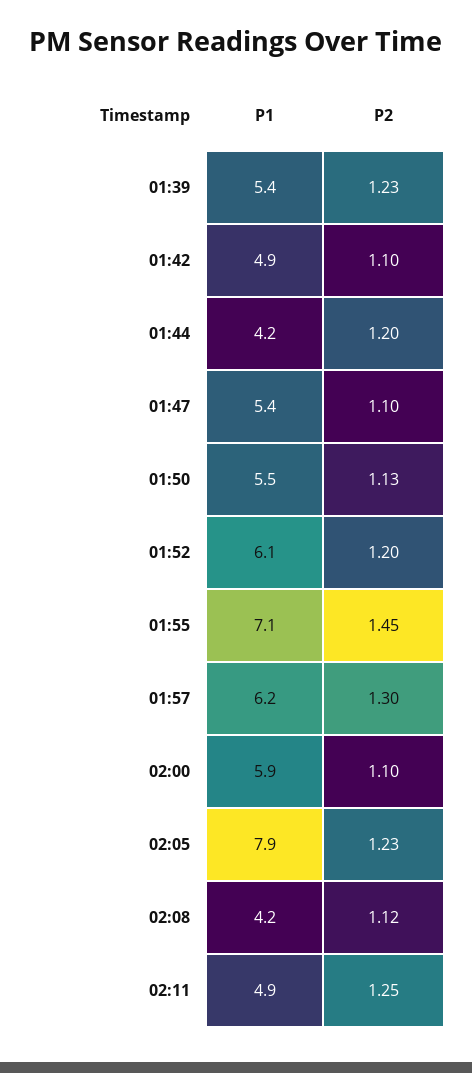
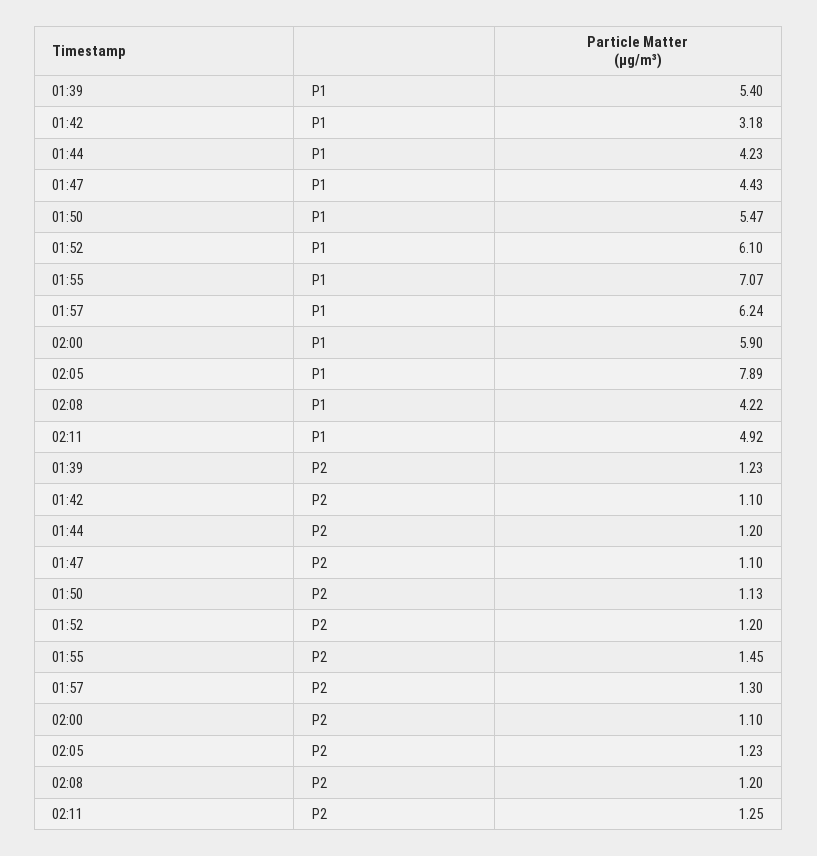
P1, 01:42: 4.9 -> 3.18
P1, 01:47: 5.4 -> 4.43
P2, 02:08: 1.12 -> 1.2

